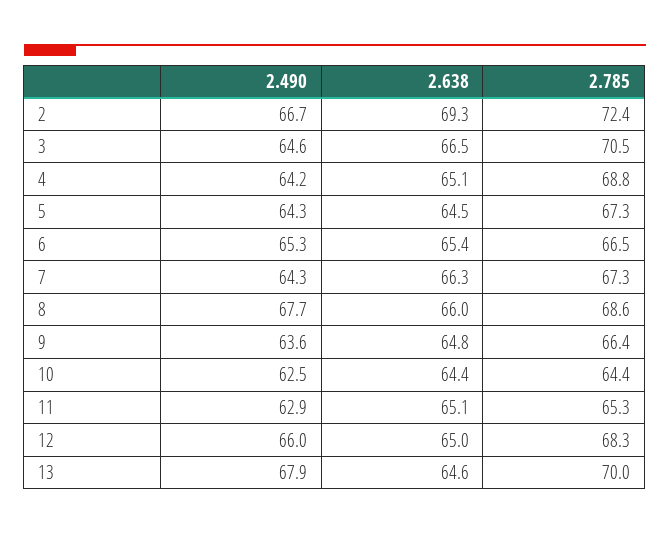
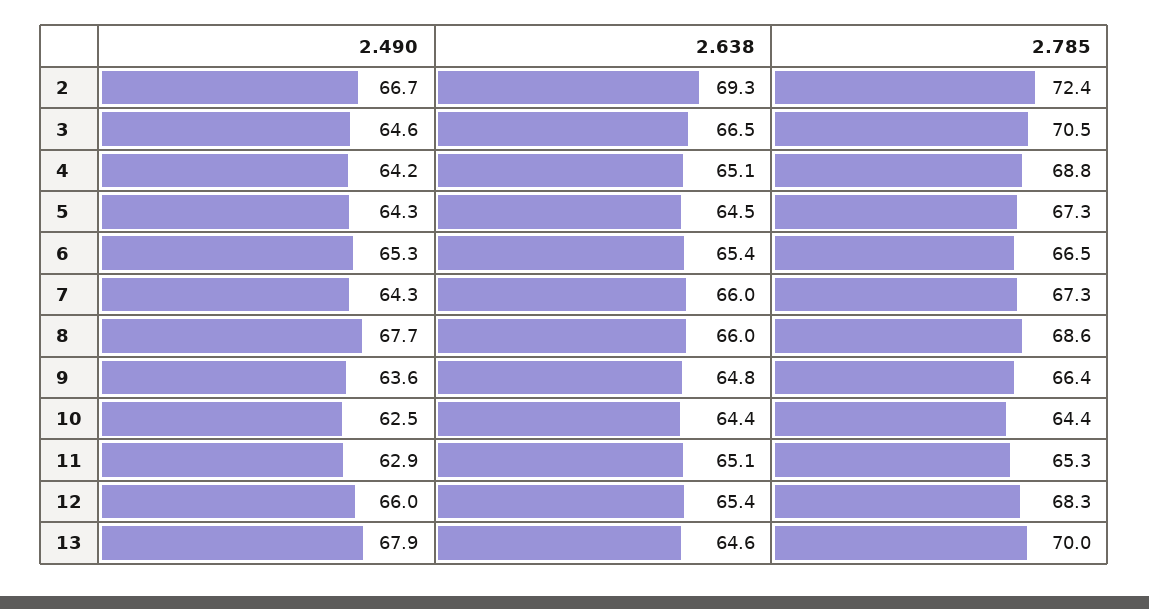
2.638, 7: 66.3 -> 66
2.638, 12: 65 -> 65.4

